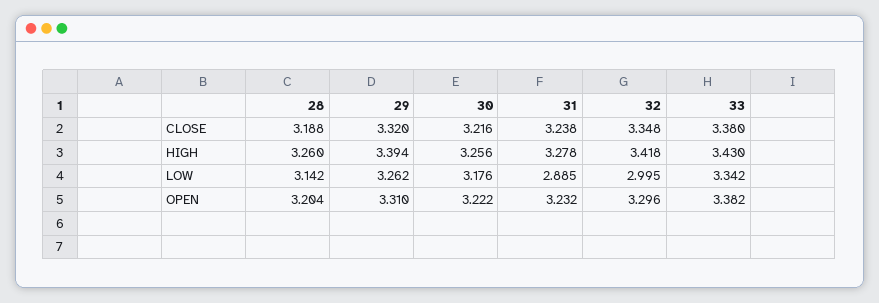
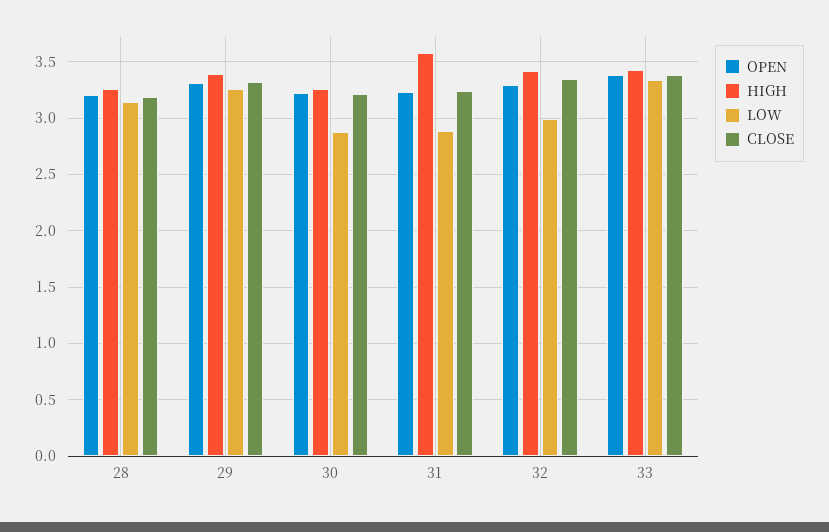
HIGH, 31: 3.278 -> 3.6
LOW, 30: 3.176 -> 2.9

